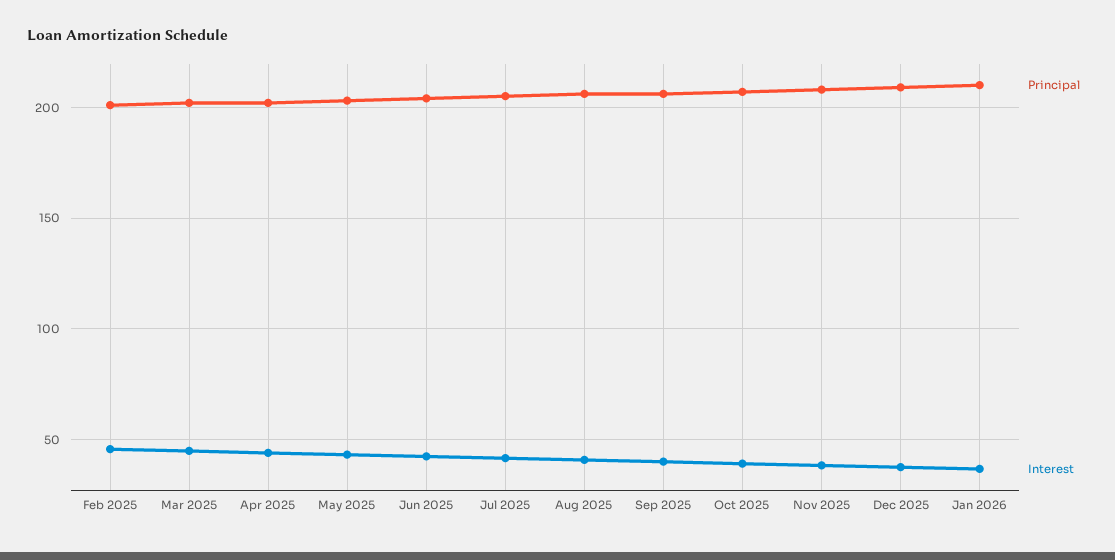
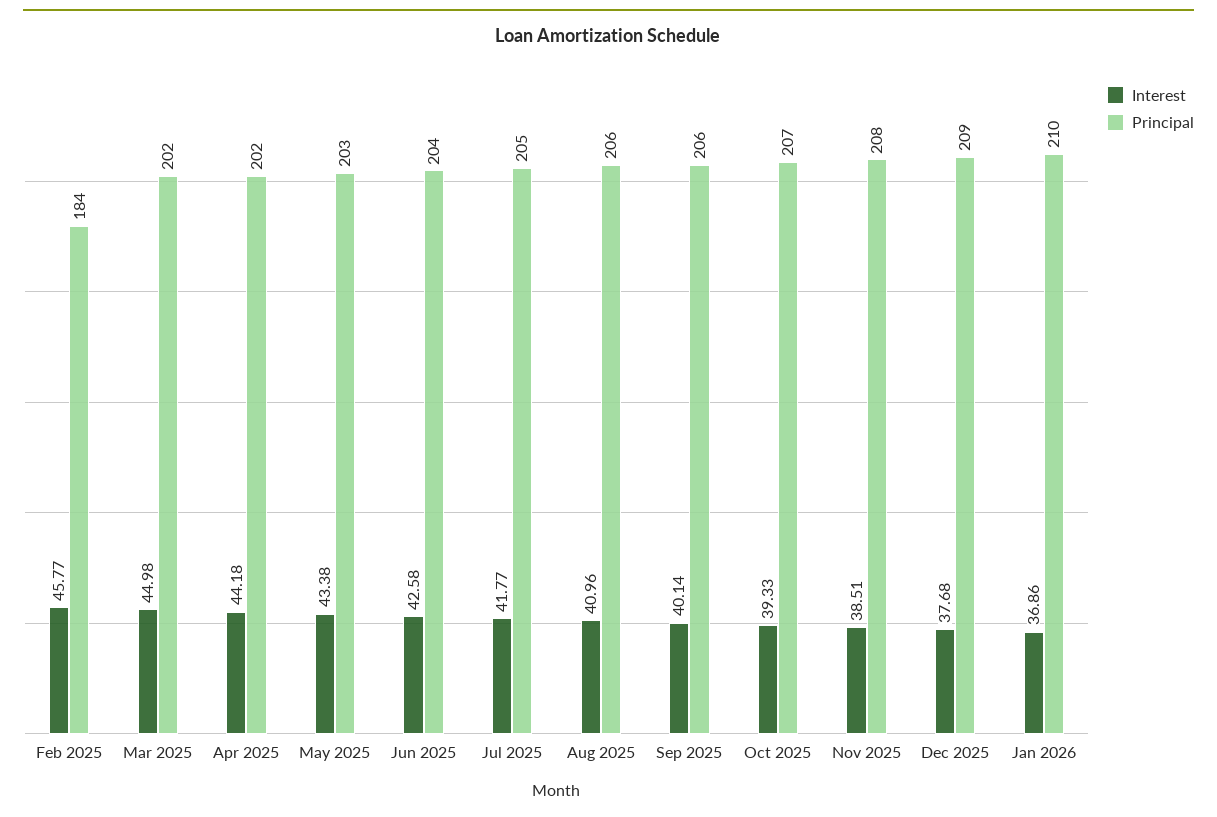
Principal, Feb 2025: 200 -> 184

